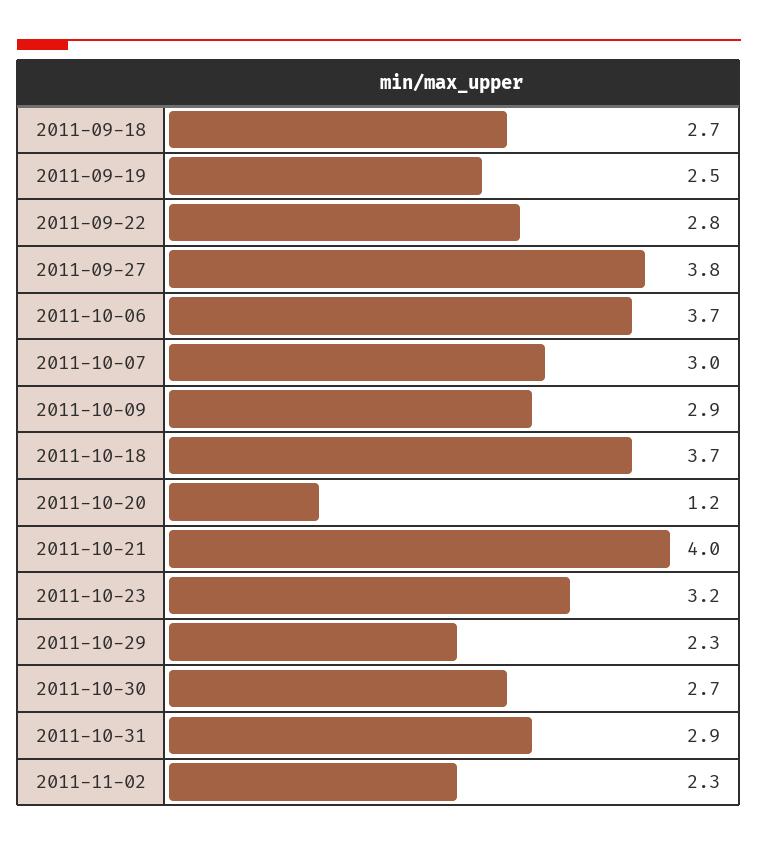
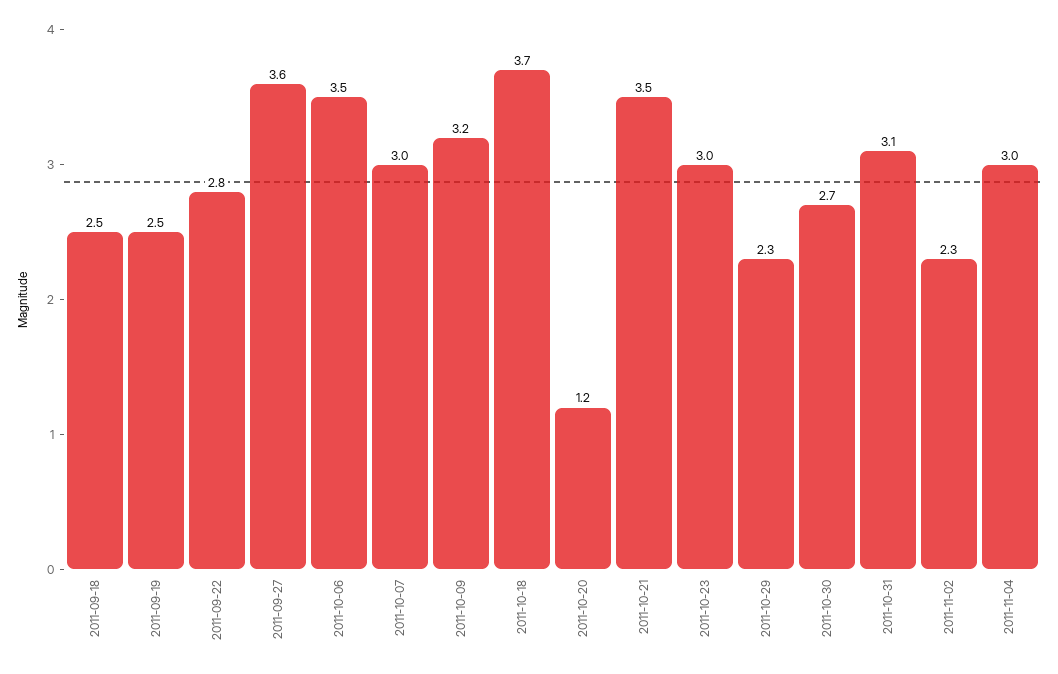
2011-09-18: 2.7 -> 2.5
2011-09-27: 3.8 -> 3.6
2011-10-06: 3.7 -> 3.5
2011-10-09: 2.9 -> 3.2
2011-10-21: 4 -> 3.5
2011-10-23: 3.2 -> 3
2011-10-31: 2.9 -> 3.1
2011-11-04: none -> 3

